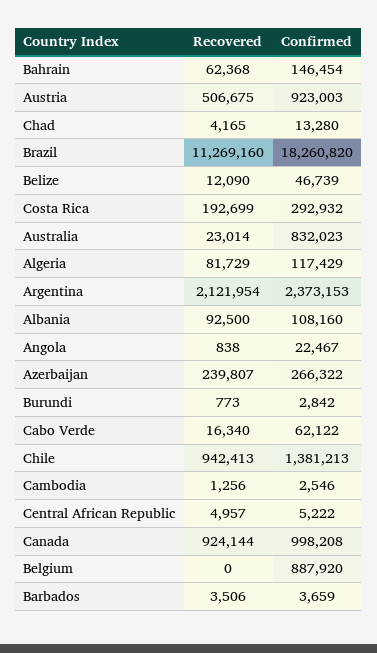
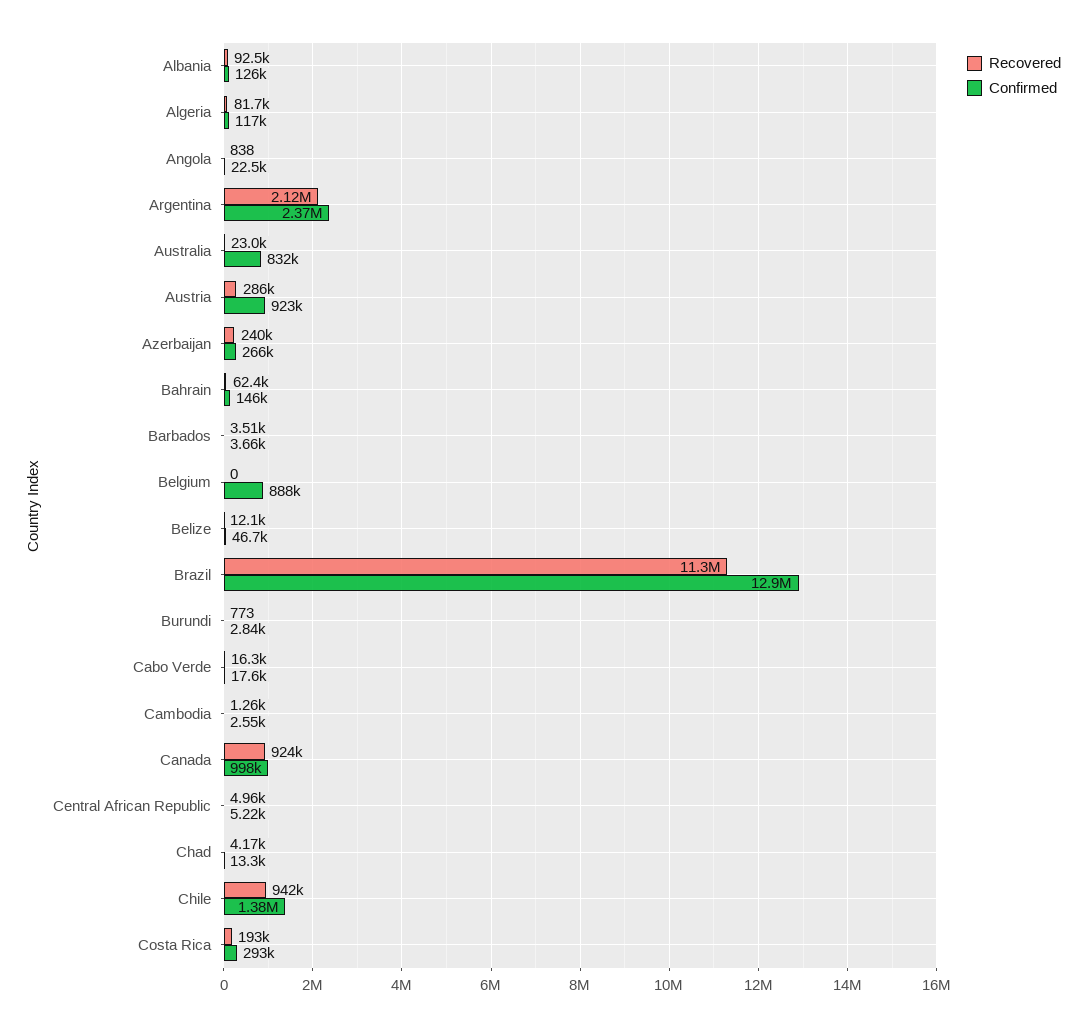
Recovered, Austria: 506675 -> 286000
Confirmed, Brazil: 18260820 -> 12900000
Confirmed, Albania: 108160 -> 126000
Confirmed, Cabo Verde: 62122 -> 17600

